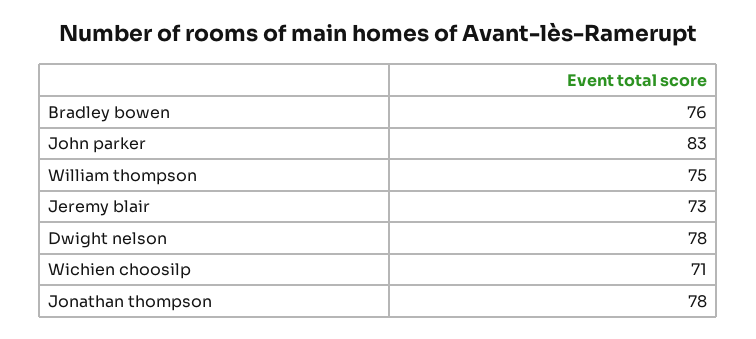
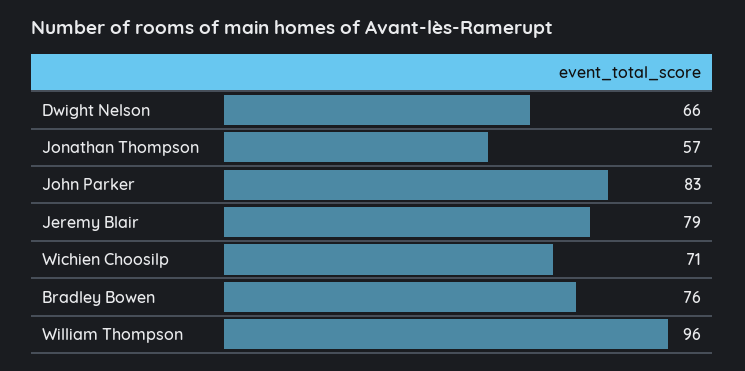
William thompson: 75 -> 96
Jeremy blair: 73 -> 79
Dwight nelson: 78 -> 66
Jonathan thompson: 78 -> 57

